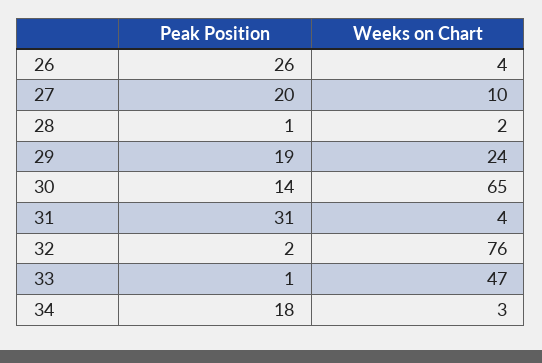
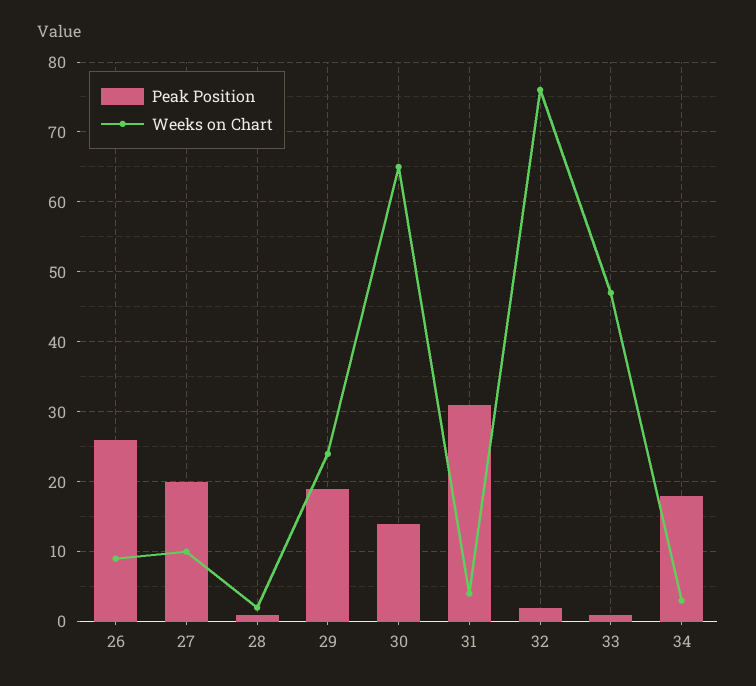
Weeks on Chart, 26: 4 -> 9

